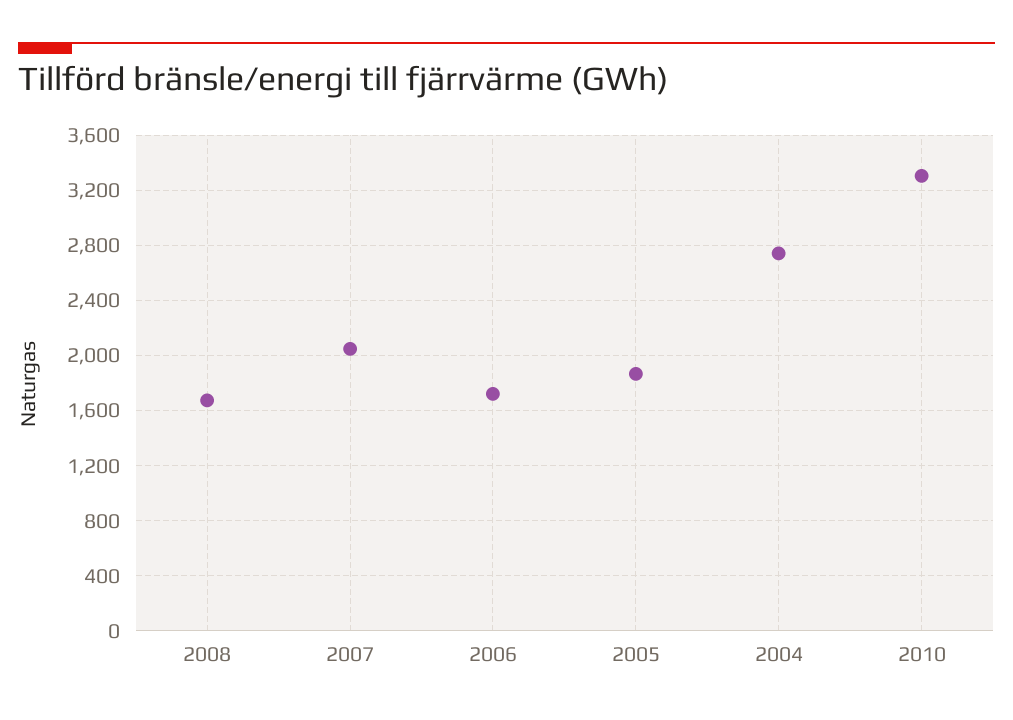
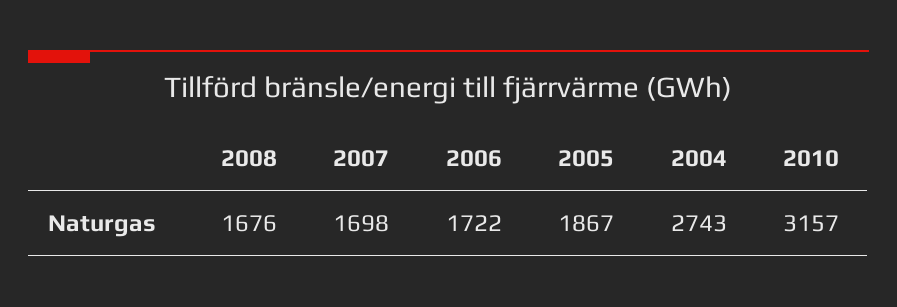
2007: 2050 -> 1698
2010: 3300 -> 3157

